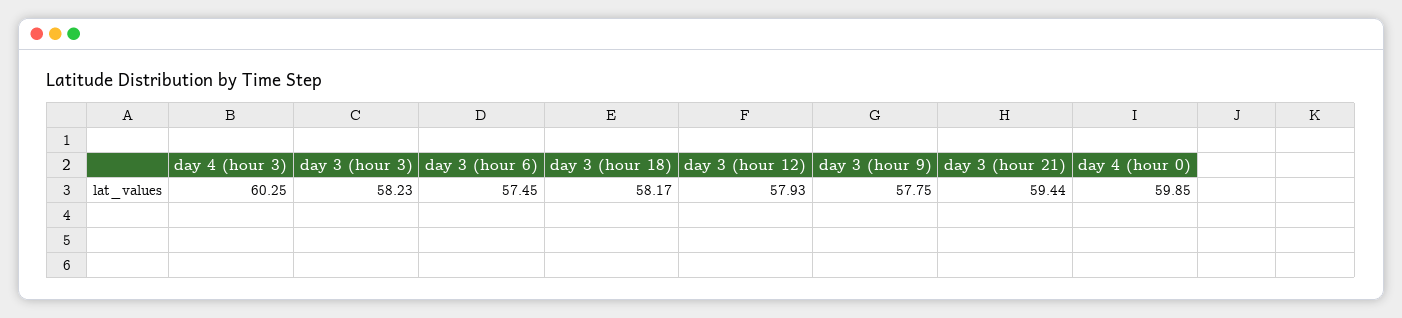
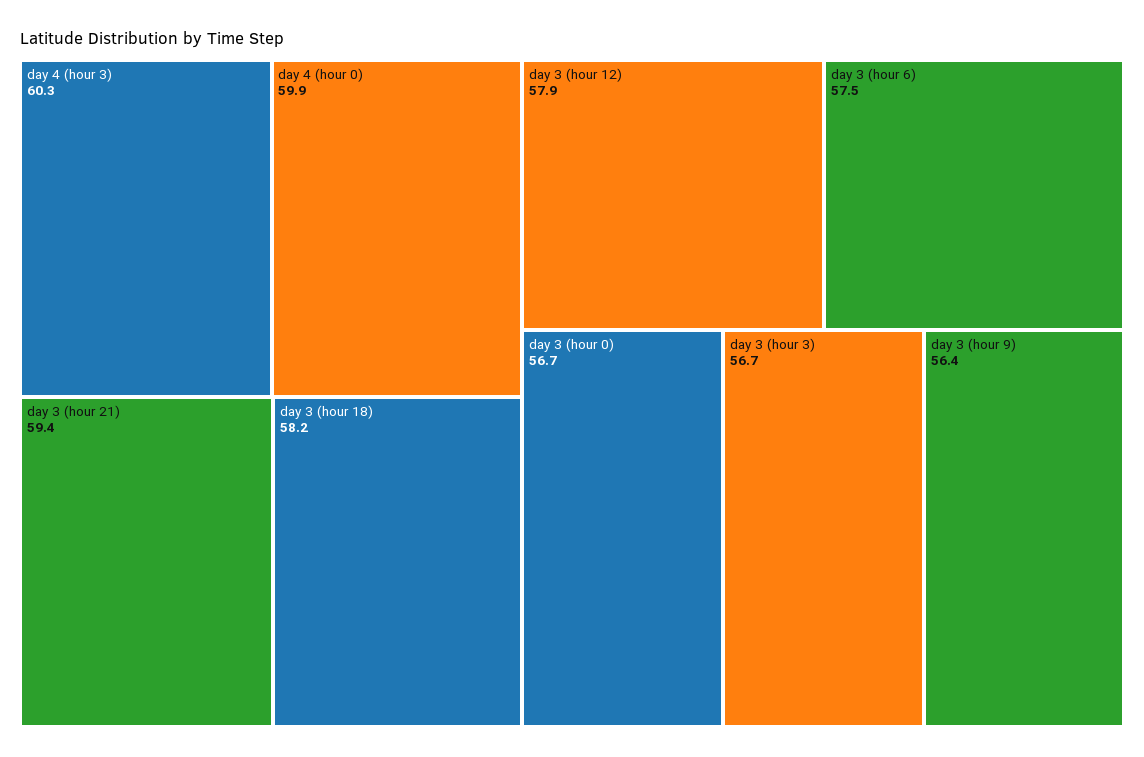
day 3 (hour 3): 58.23 -> 56.7
day 3 (hour 9): 57.75 -> 56.4
day 3 (hour 0): none -> 56.7

